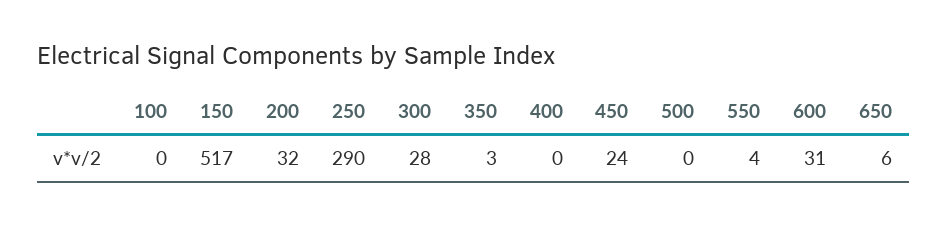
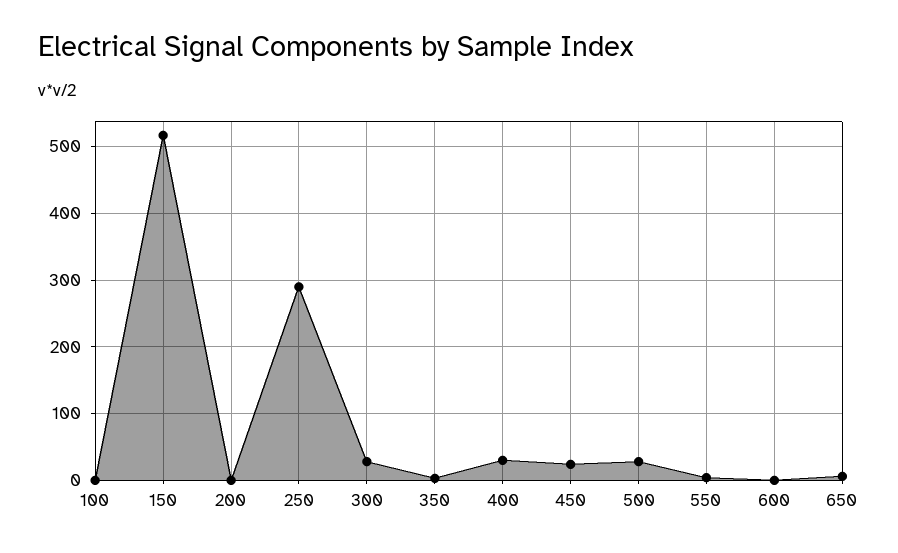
200: 32 -> 0
400: 0 -> 30
500: 0 -> 30
600: 31 -> 0

